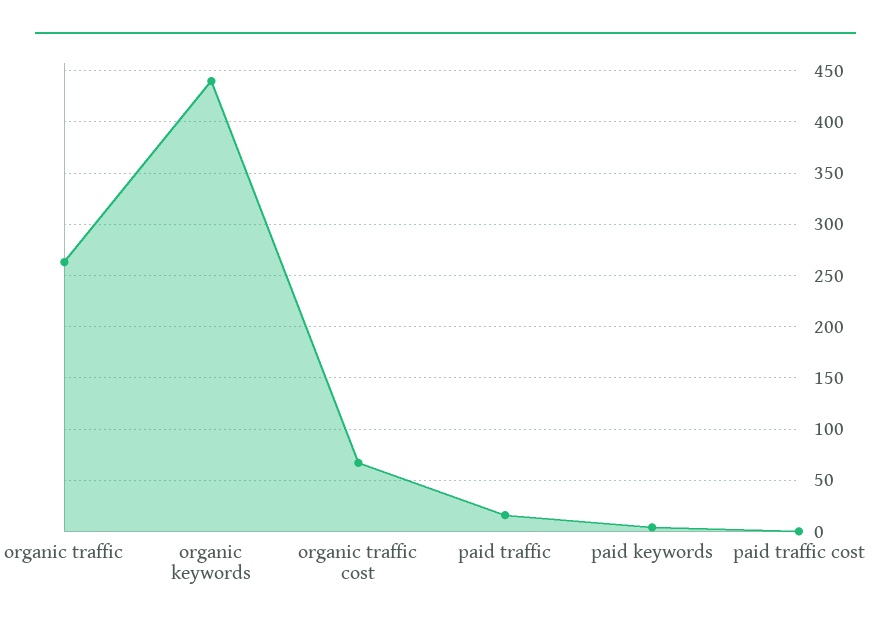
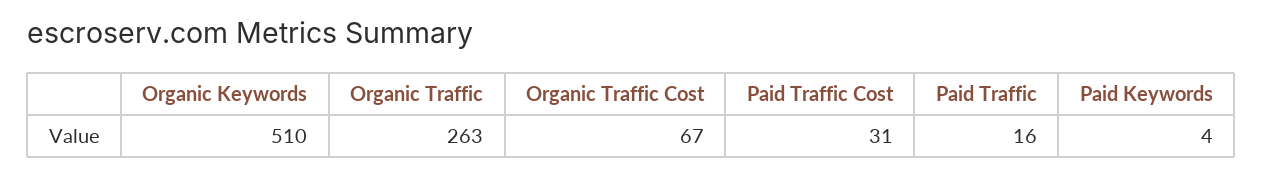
organic keywords: 440 -> 510
paid traffic cost: 0 -> 31

